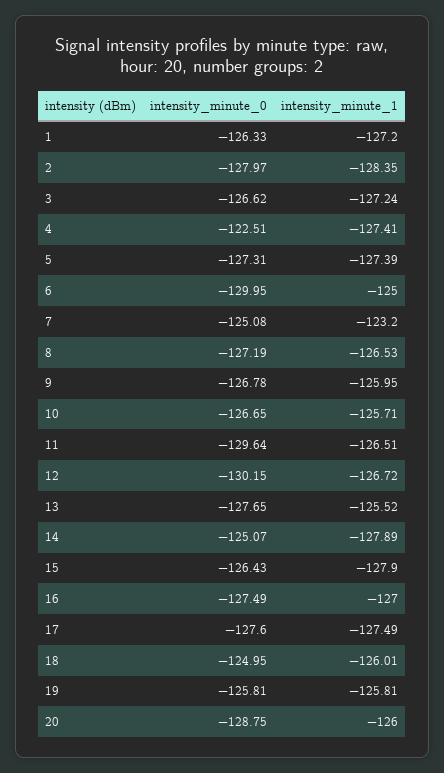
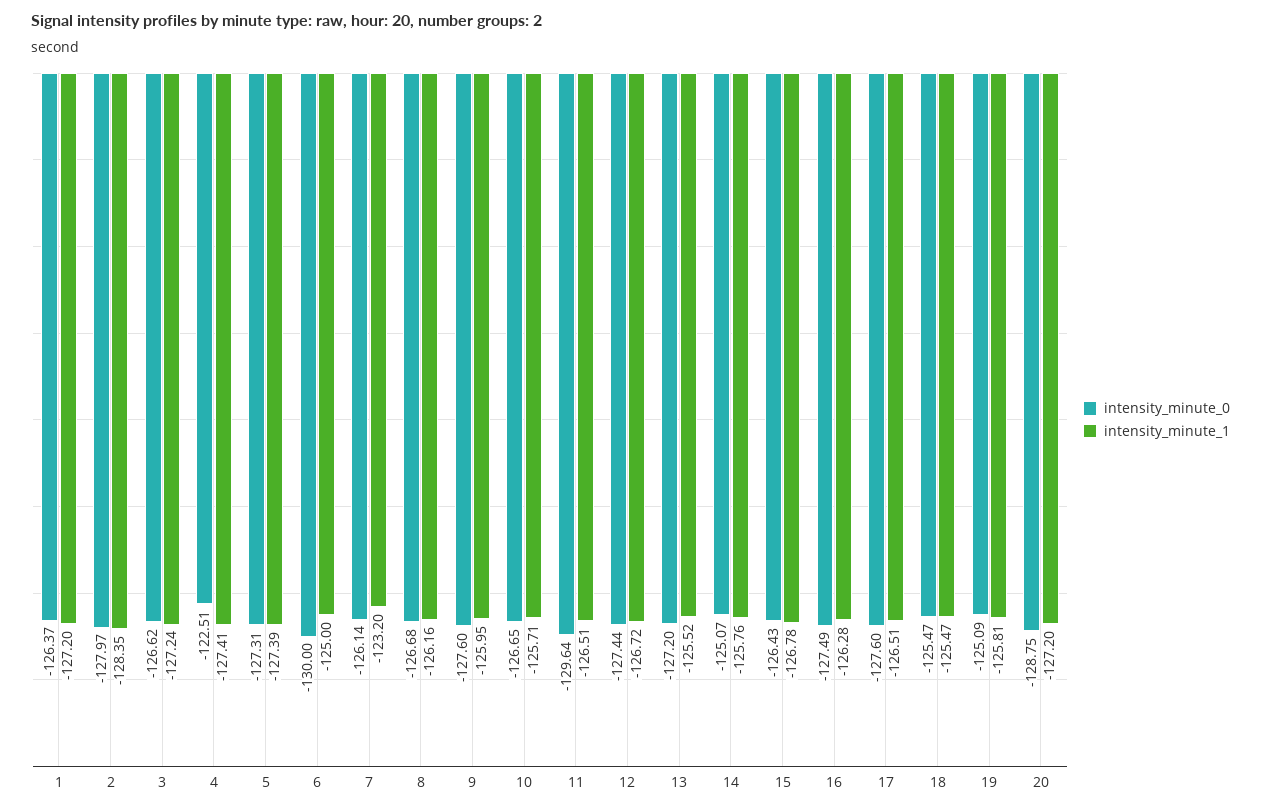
intensity_minute_0, 1: -126.33 -> -126.37
intensity_minute_0, 6: -129.95 -> -130
intensity_minute_0, 7: -125.08 -> -126.14
intensity_minute_0, 8: -127.19 -> -126.68
intensity_minute_1, 8: -126.53 -> -126.16
intensity_minute_0, 9: -126.78 -> -127.6
intensity_minute_0, 12: -130.15 -> -127.44
intensity_minute_0, 13: -127.65 -> -127.2
intensity_minute_1, 14: -127.89 -> -125.76
intensity_minute_1, 15: -127.9 -> -126.78
intensity_minute_1, 16: -127 -> -126.28
intensity_minute_1, 17: -127.49 -> -126.51
intensity_minute_0, 18: -124.95 -> -125.47
intensity_minute_1, 18: -126.01 -> -125.47
intensity_minute_0, 19: -125.81 -> -125.09
intensity_minute_1, 20: -126 -> -127.2

